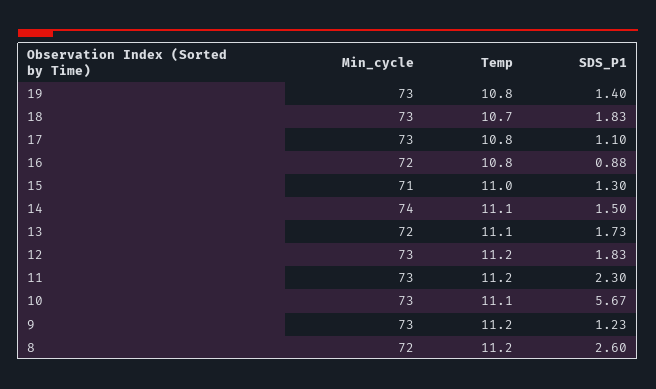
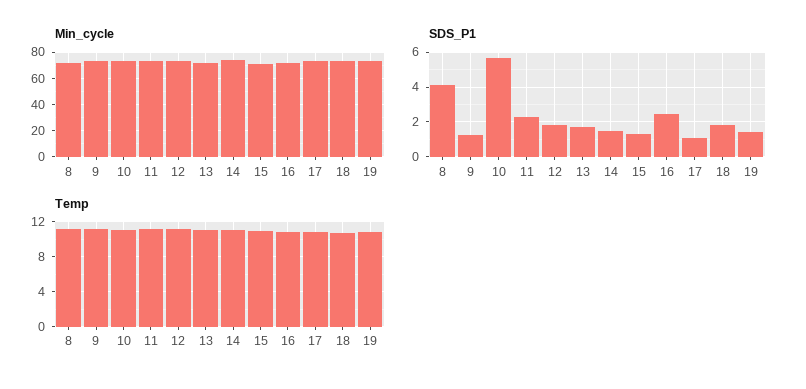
SDS_P1, 16: 0.88 -> 2.5
SDS_P1, 8: 2.6 -> 4

